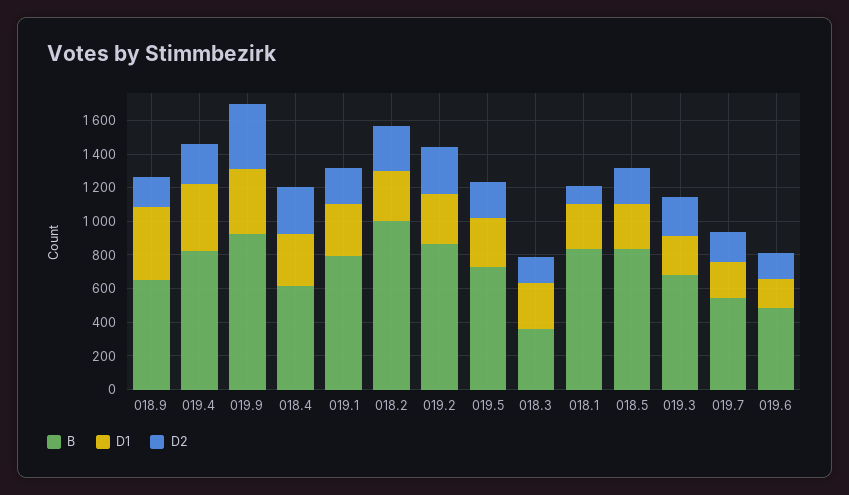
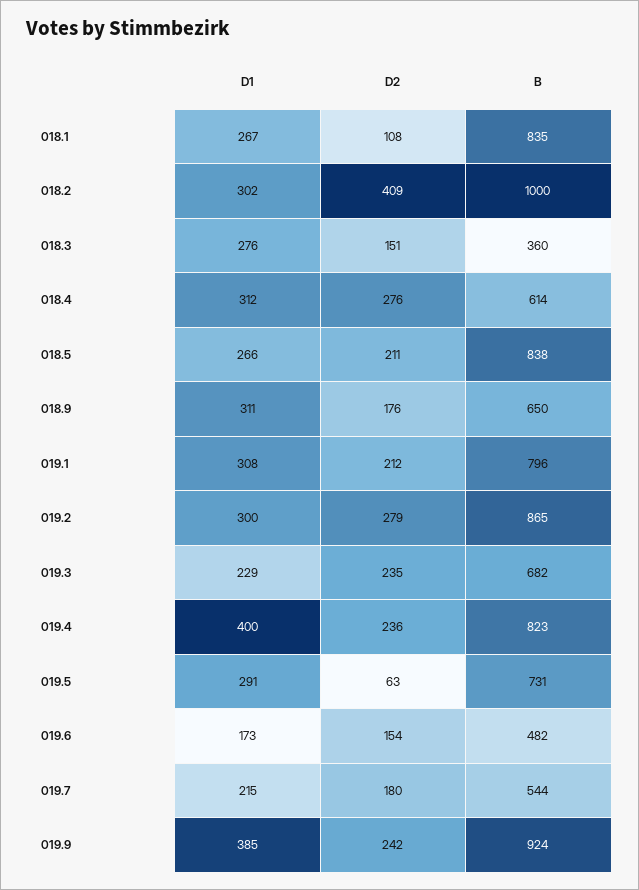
D1, 018.9: 450 -> 311
D2, 019.9: 400 -> 242
D2, 018.2: 250 -> 409
D2, 019.5: 200 -> 63

